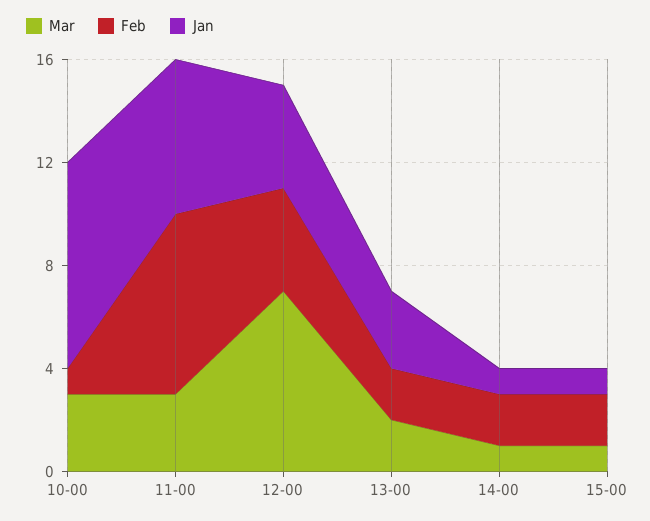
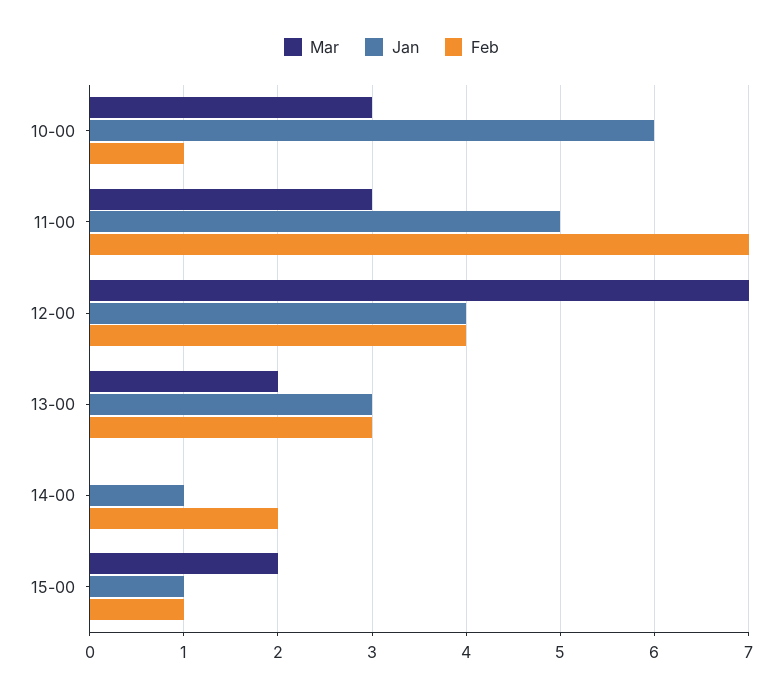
Jan, 10-00: 8 -> 6
Jan, 11-00: 6 -> 5
Feb, 13-00: 2 -> 3
Mar, 14-00: 1 -> 0
Mar, 15-00: 1 -> 2
Feb, 15-00: 2 -> 1

